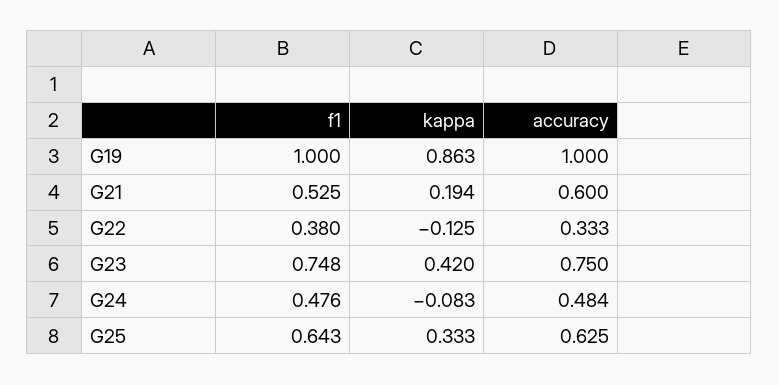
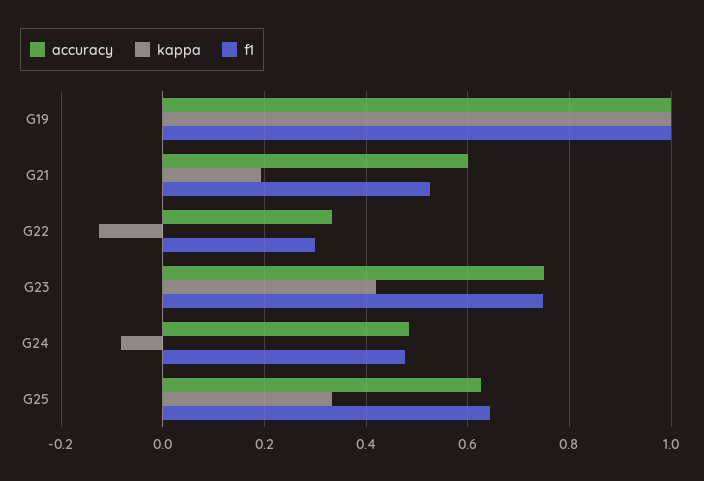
kappa, G19: 0.863 -> 1
f1, G22: 0.38 -> 0.3

